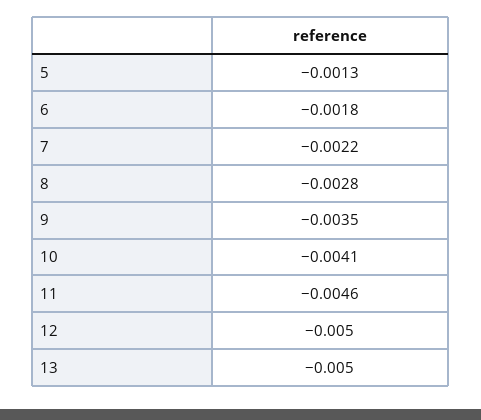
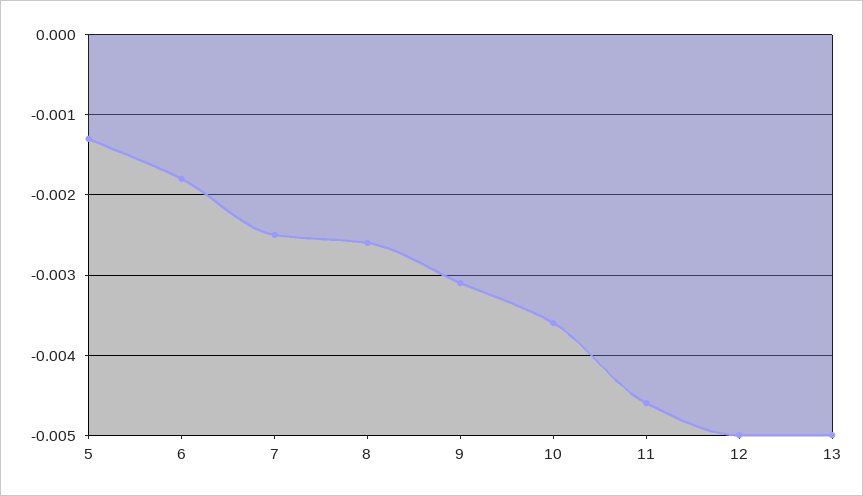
7: -0.0022 -> -0.0025
8: -0.0028 -> -0.0026
9: -0.0035 -> -0.0031
10: -0.0041 -> -0.0036

